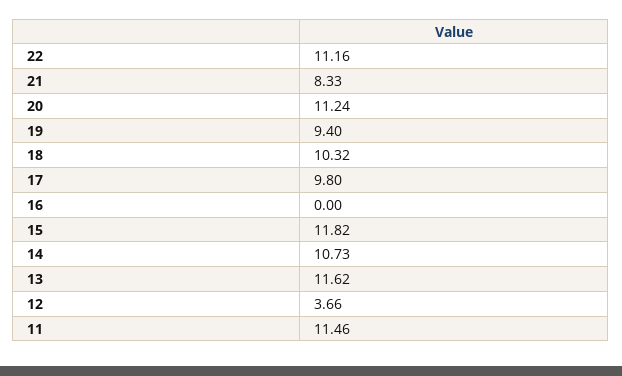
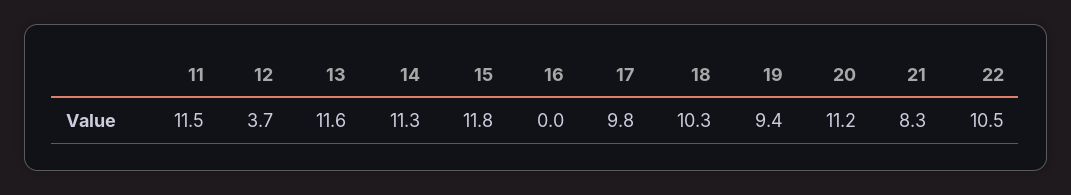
22: 11.16 -> 10.5
14: 10.73 -> 11.3

